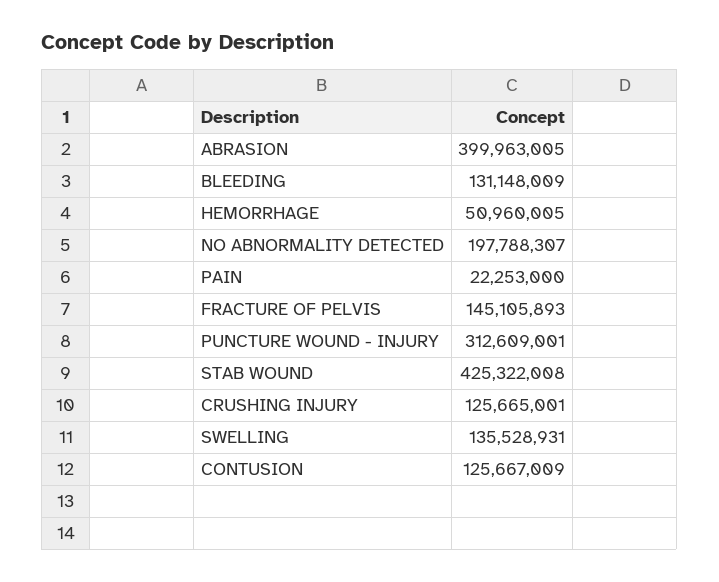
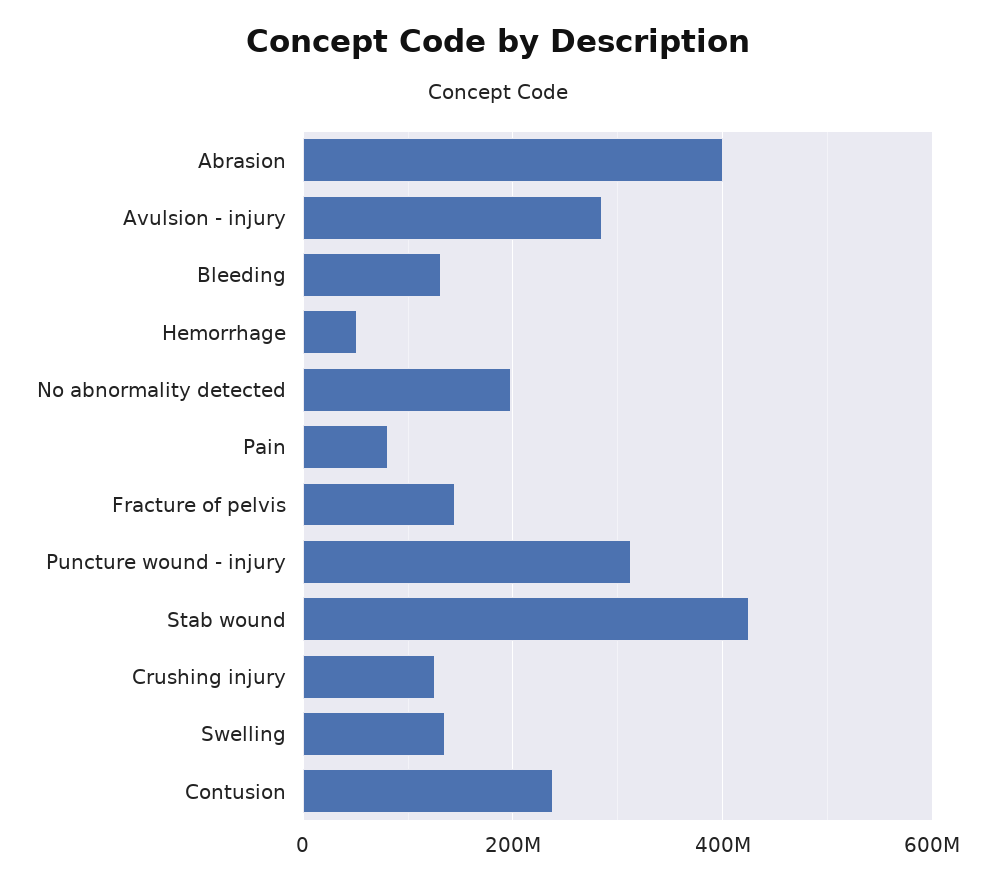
PAIN: 22253000 -> 80000000
CONTUSION: 125667009 -> 240000000
Avulsion - injury: none -> 280000000

